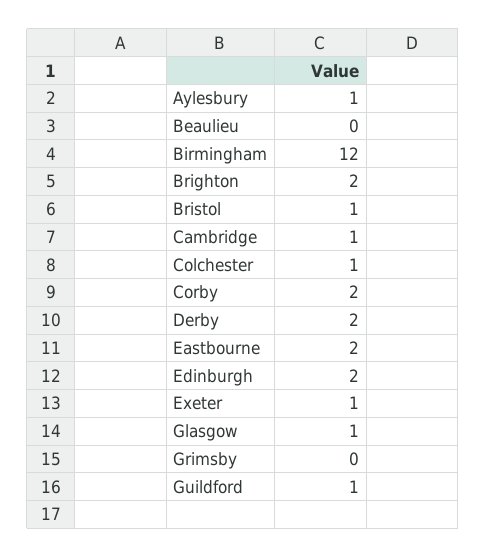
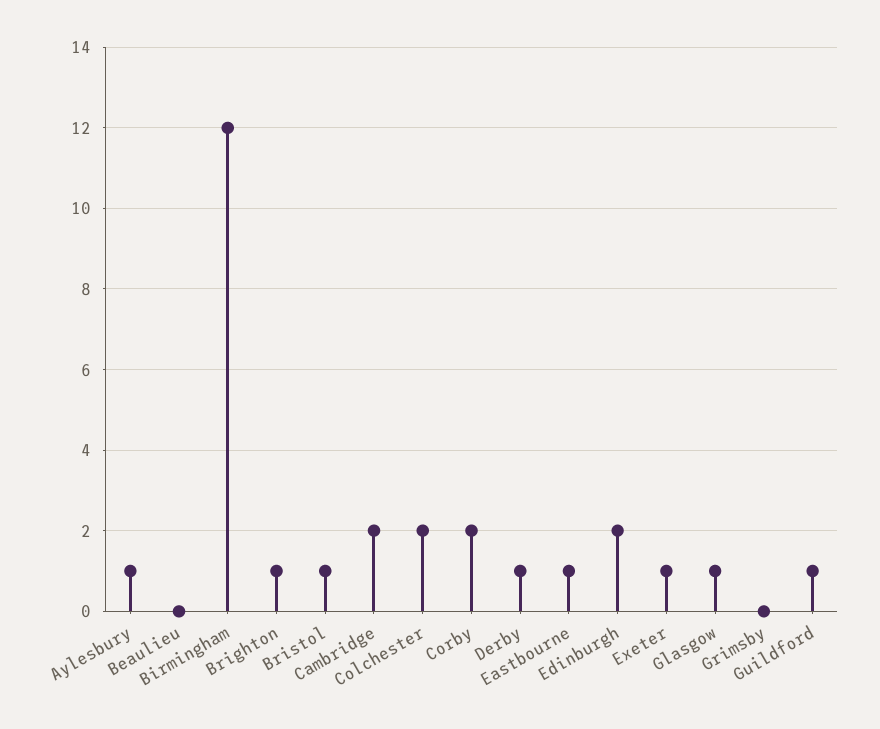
Brighton: 2 -> 1
Cambridge: 1 -> 2
Colchester: 1 -> 2
Derby: 2 -> 1
Eastbourne: 2 -> 1

